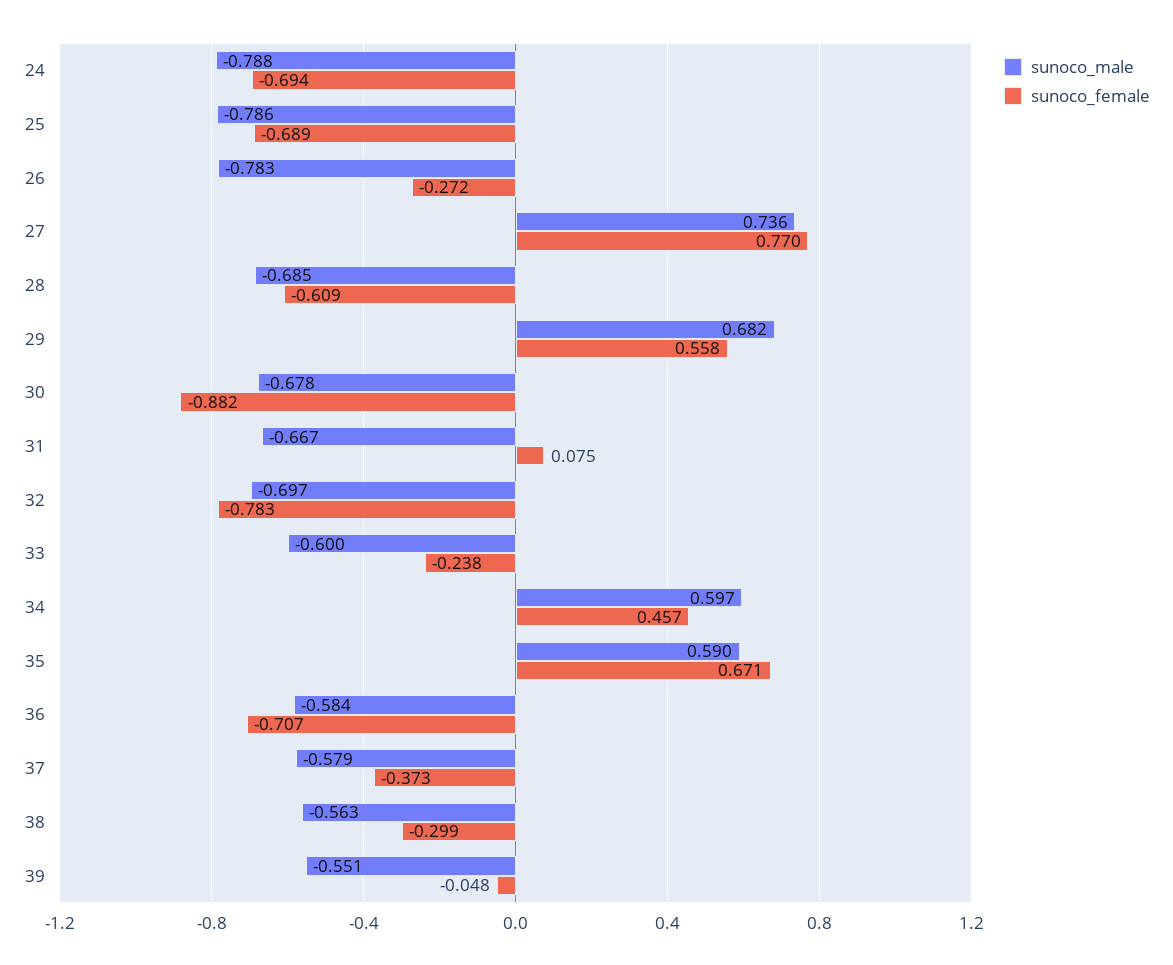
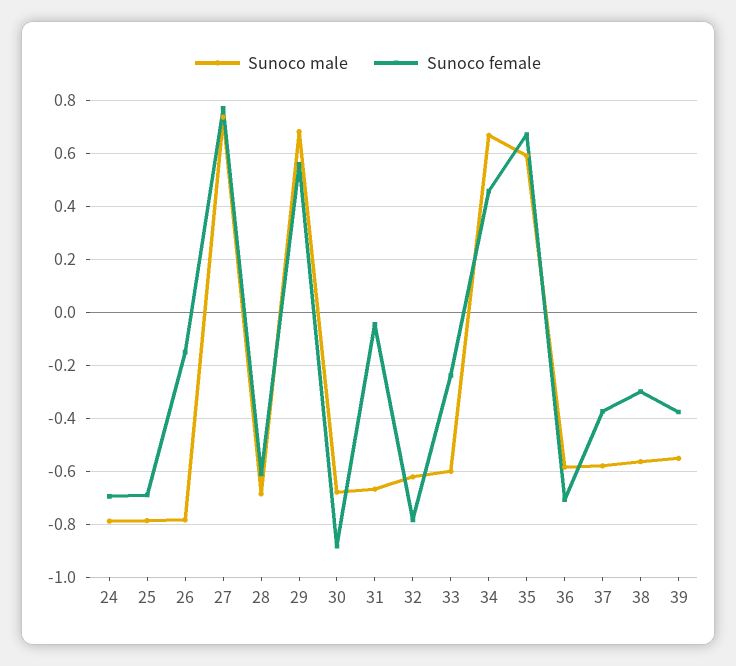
sunoco_female, 26: -0.272 -> -0.15
sunoco_female, 31: 0.075 -> -0.05
sunoco_male, 32: -0.697 -> -0.625
sunoco_male, 34: 0.597 -> 0.675
sunoco_female, 39: -0.048 -> -0.375

